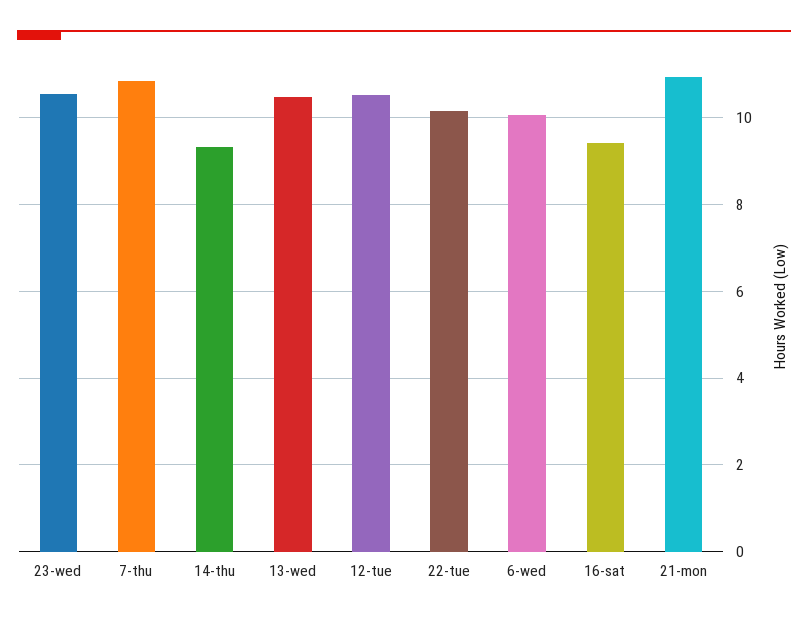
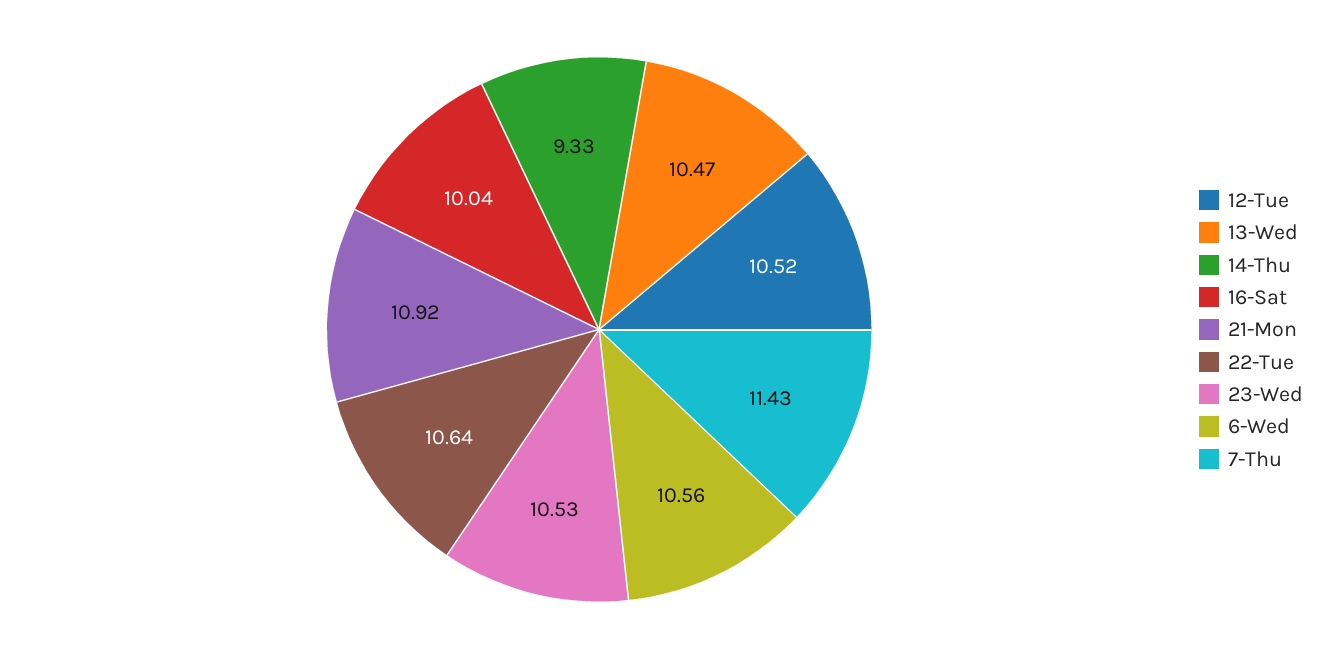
7-thu: 10.8 -> 11.43
22-tue: 10.2 -> 10.64
6-wed: 10 -> 10.56
16-sat: 9.4 -> 10.04

